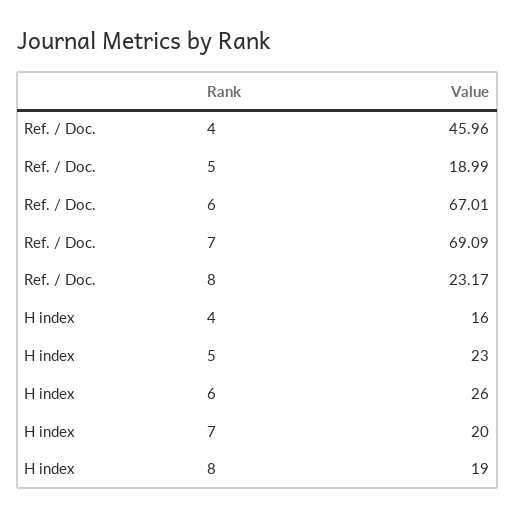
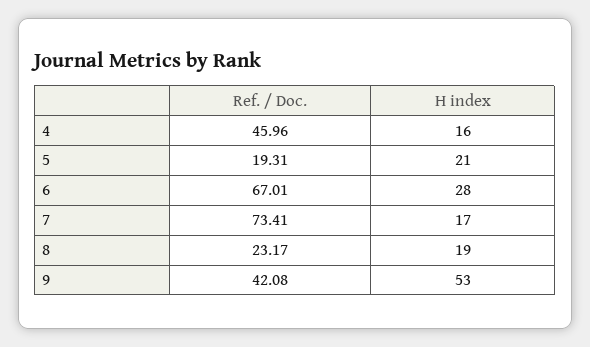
Ref. / Doc., 5: 18.99 -> 19.31
Ref. / Doc., 7: 69.09 -> 73.41
H index, 5: 23 -> 21
H index, 6: 26 -> 28
H index, 7: 20 -> 17
Ref. / Doc., 9: none -> 42.08
H index, 9: none -> 53

